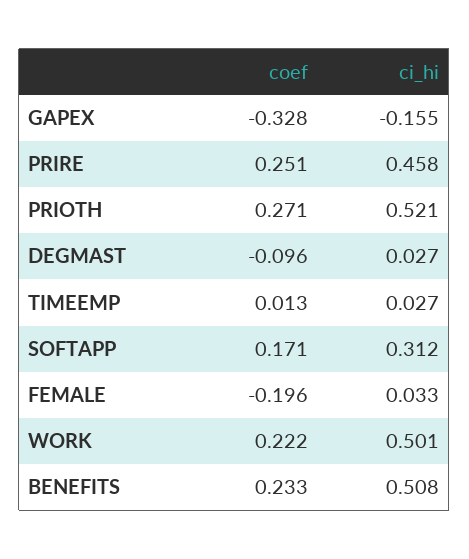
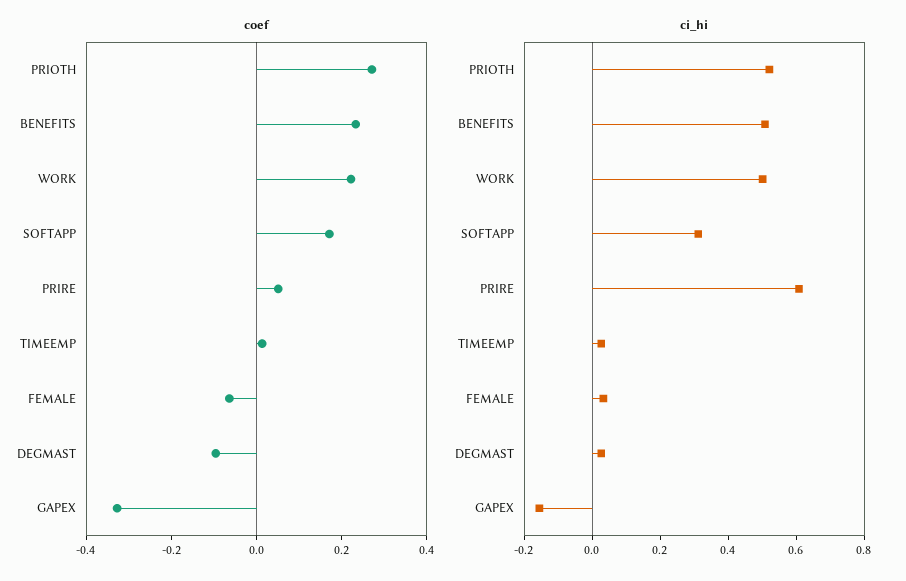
coef, PRIRE: 0.251 -> 0.05
ci_hi, PRIRE: 0.458 -> 0.6
coef, FEMALE: -0.196 -> -0.05

